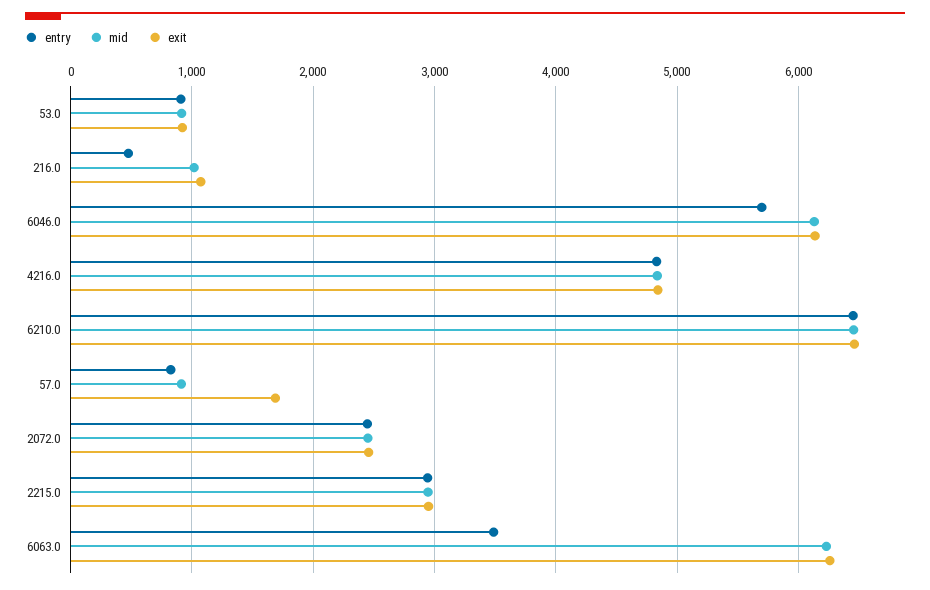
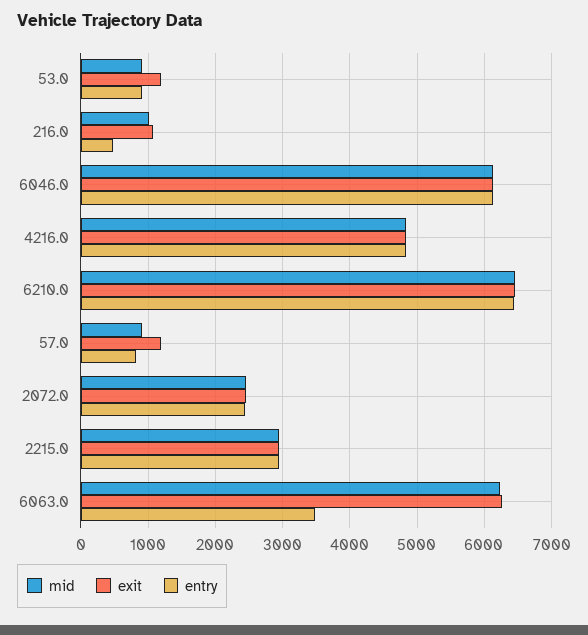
exit, 53.0: 900 -> 1200
entry, 6046.0: 5700 -> 6100
exit, 57.0: 1700 -> 1200

